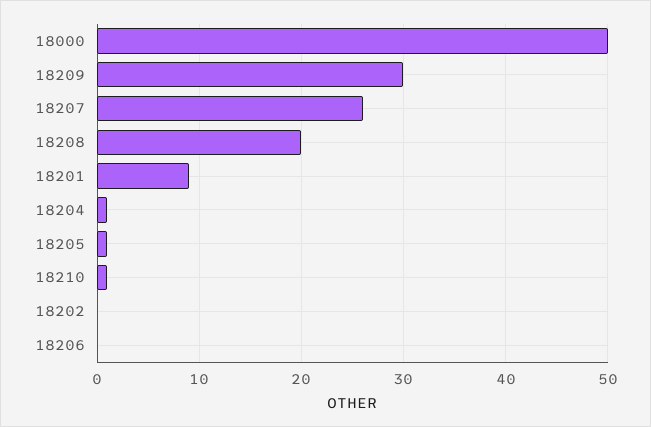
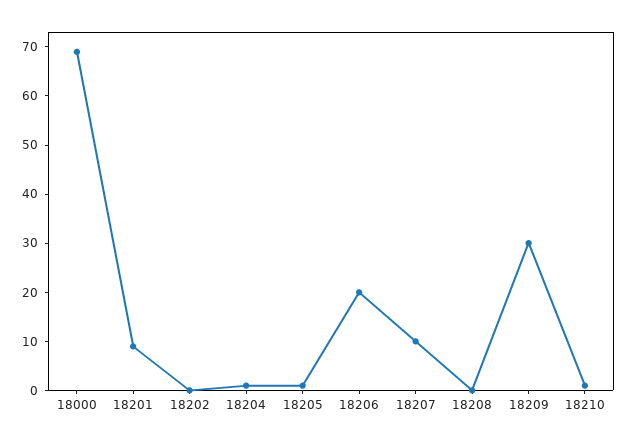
18000: 50 -> 70
18207: 26 -> 10
18208: 20 -> 0
18206: 0 -> 20

